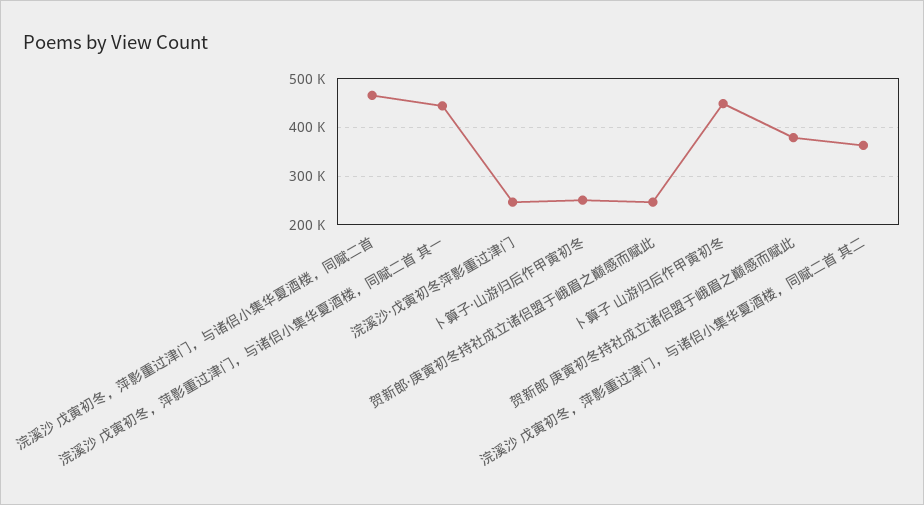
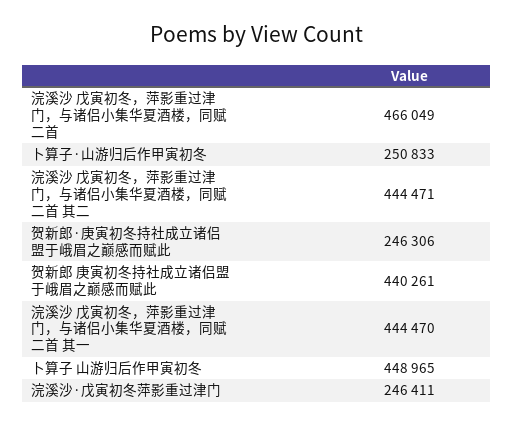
贺新郎 庚寅初冬持社成立诸侣盟于峨眉之巅感而赋此: 380000 -> 440261
浣溪沙 戊寅初冬，萍影重过津门，与诸侣小集华夏酒楼，同赋二首 其二: 360000 -> 444471

